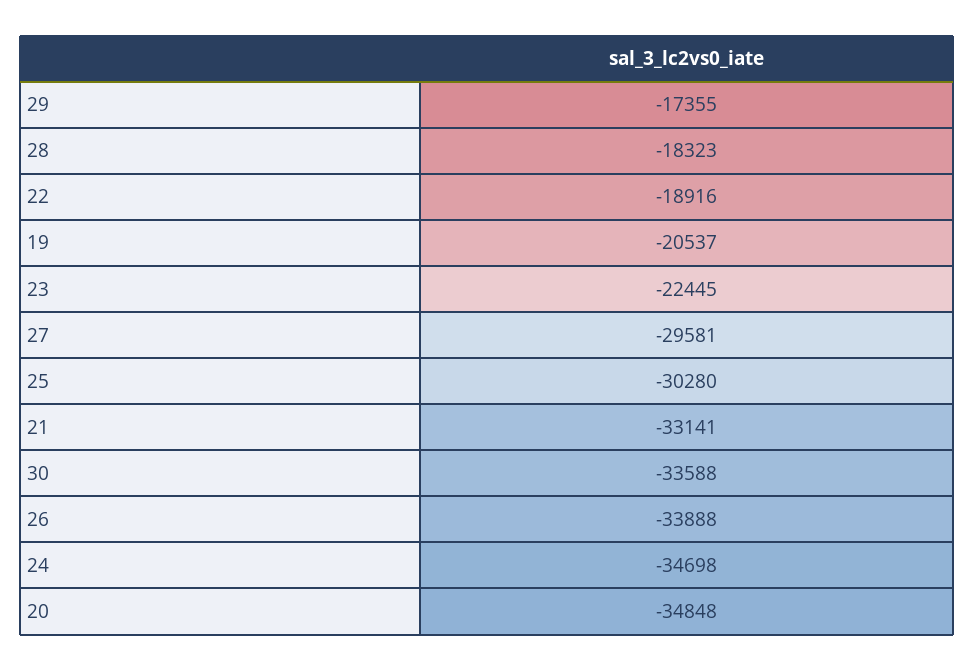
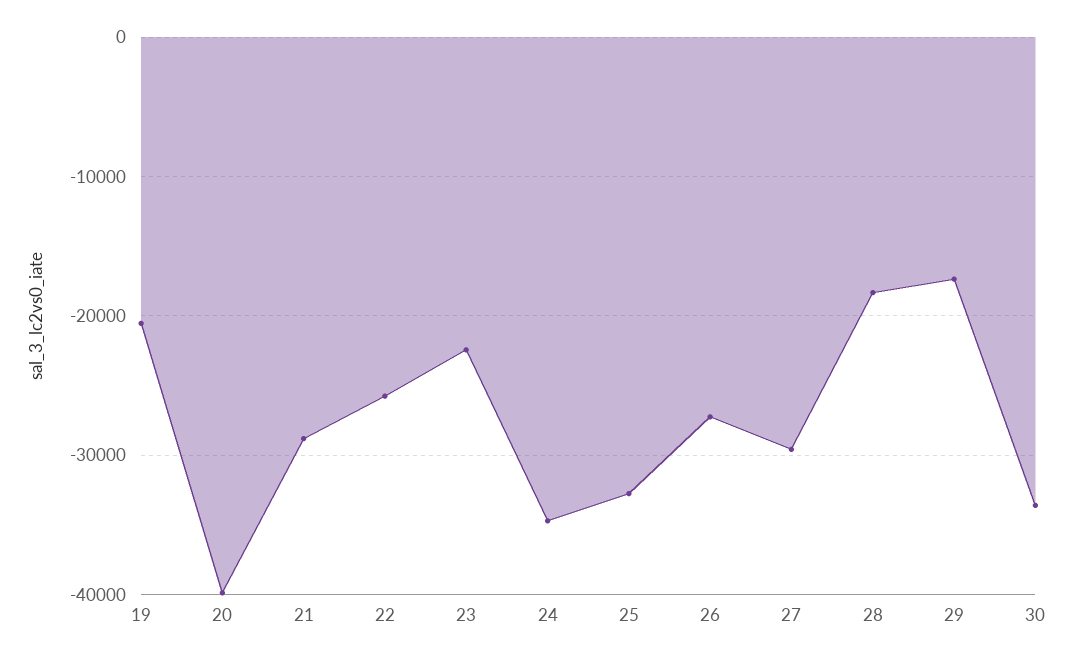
22: -18916 -> -26000
25: -30280 -> -33000
21: -33141 -> -29000
26: -33888 -> -27000
20: -34848 -> -40000

